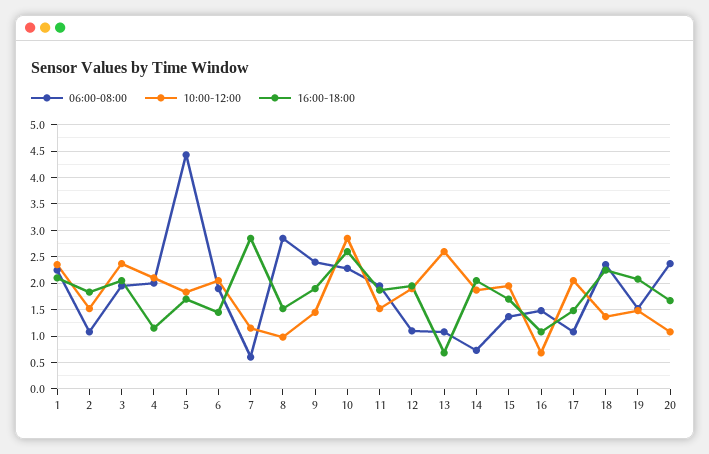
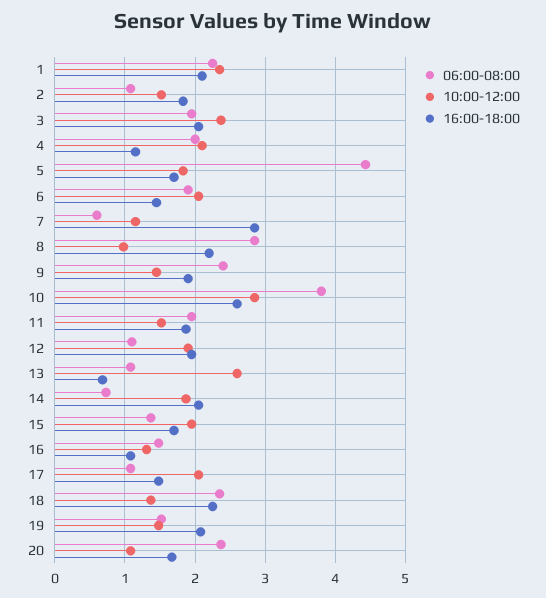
16:00-18:00, 8: 1.5 -> 2.2
06:00-08:00, 10: 2.25 -> 3.8
10:00-12:00, 16: 0.75 -> 1.3

